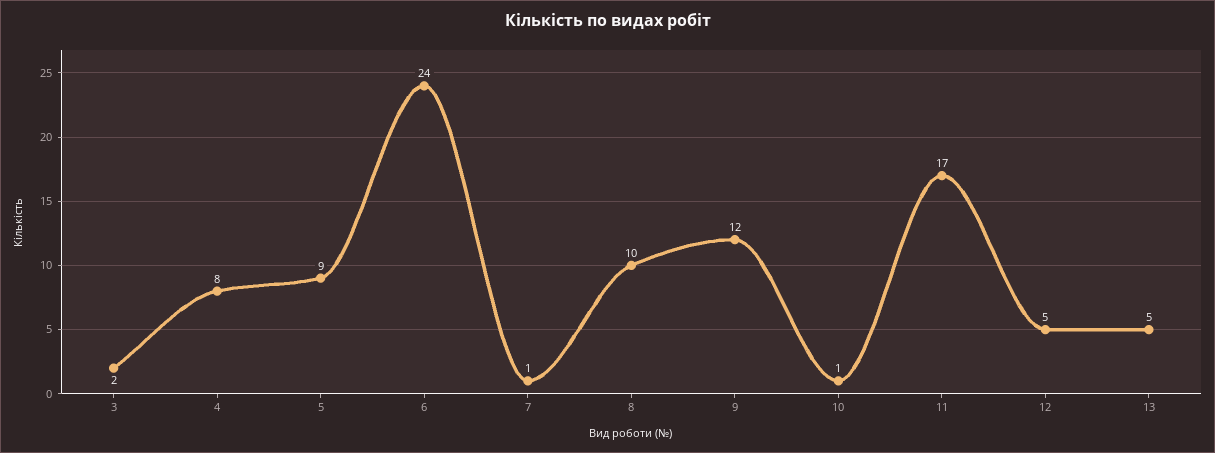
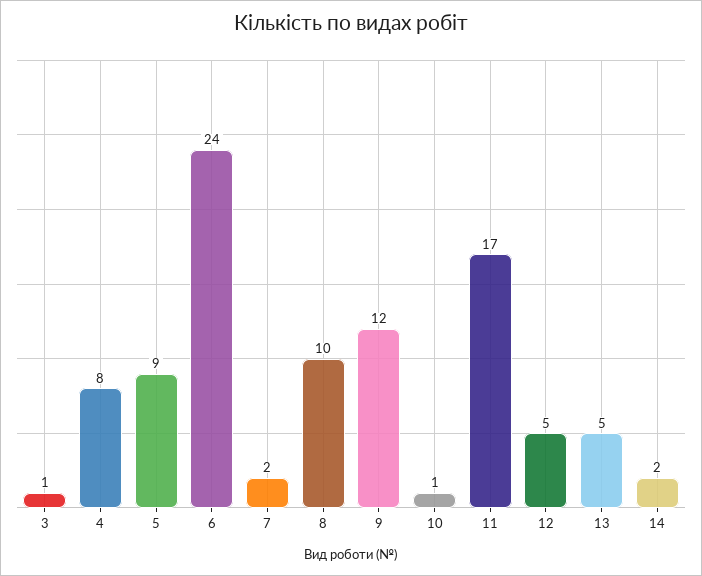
3: 2 -> 1
7: 1 -> 2
14: none -> 2

